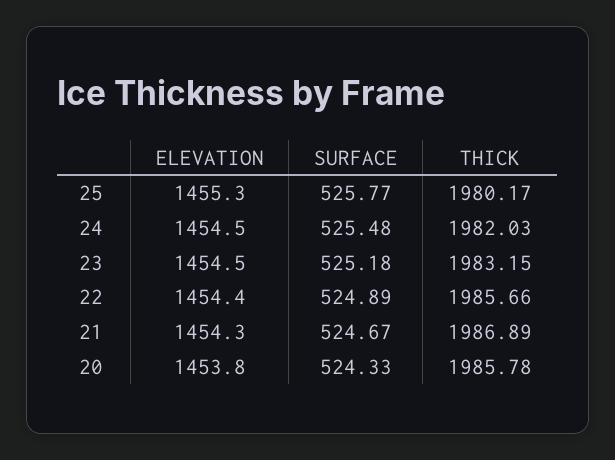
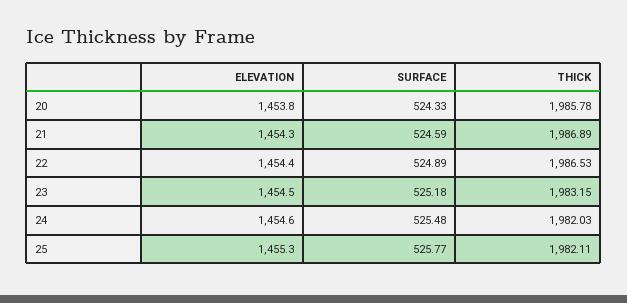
THICK, 25: 1980.17 -> 1982.11
ELEVATION, 24: 1454.5 -> 1454.6
THICK, 22: 1985.66 -> 1986.53
SURFACE, 21: 524.67 -> 524.59

